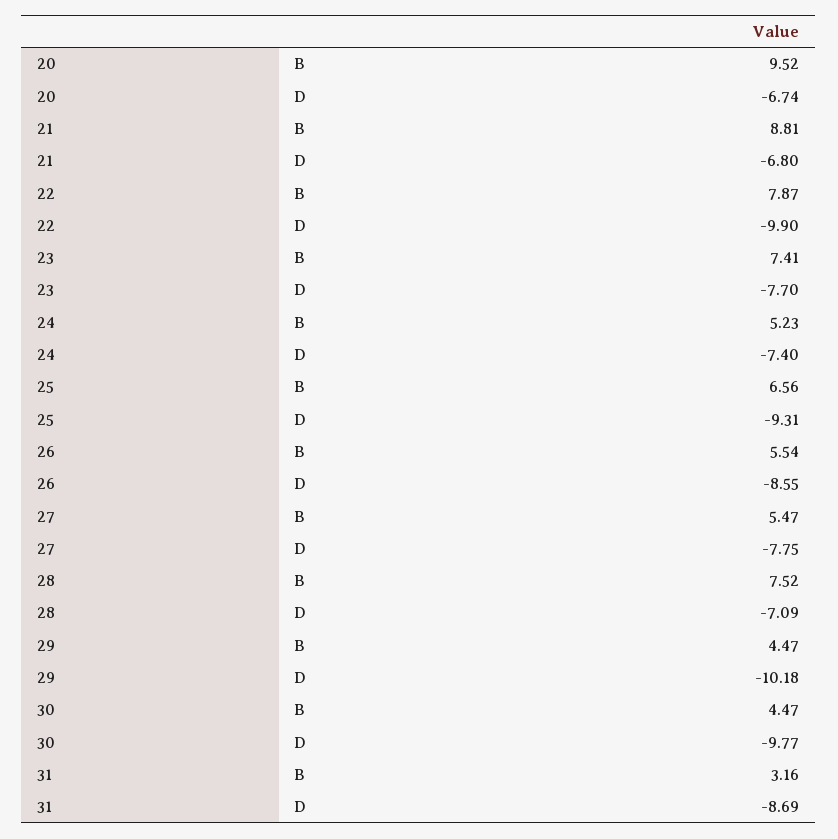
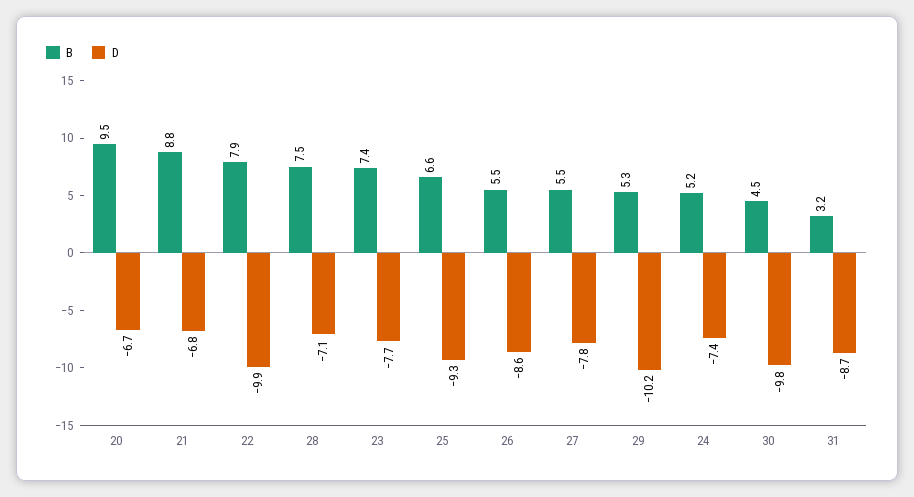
B, 29: 4.47 -> 5.3

